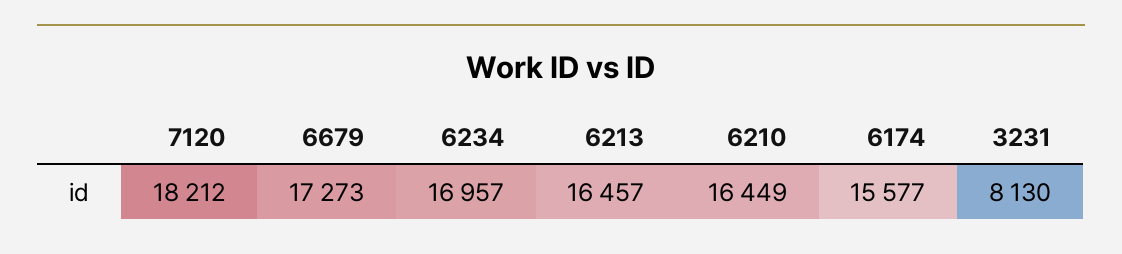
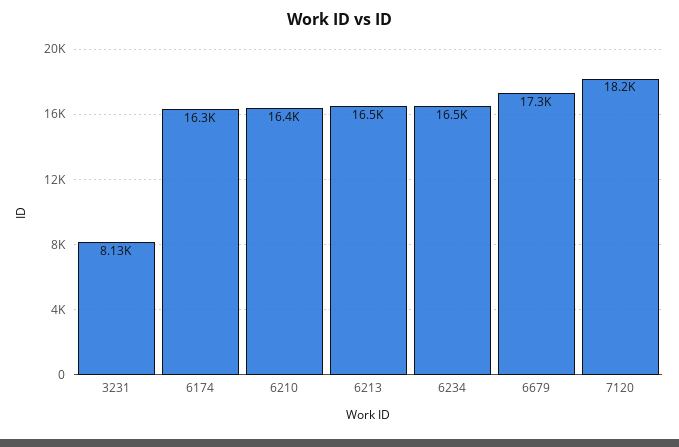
6234: 16957 -> 16500
6174: 15577 -> 16300

